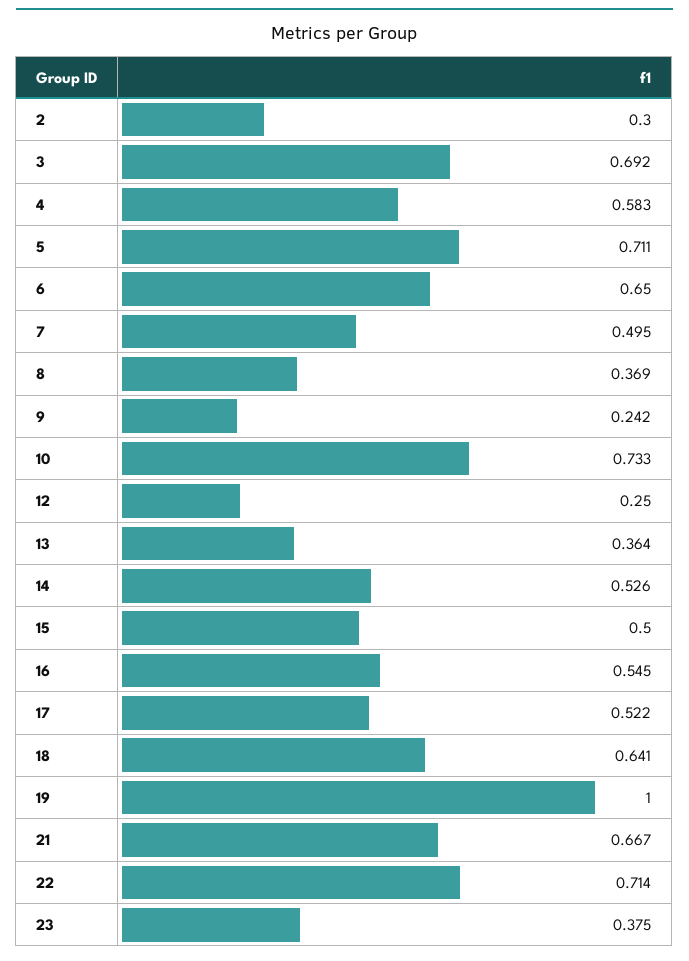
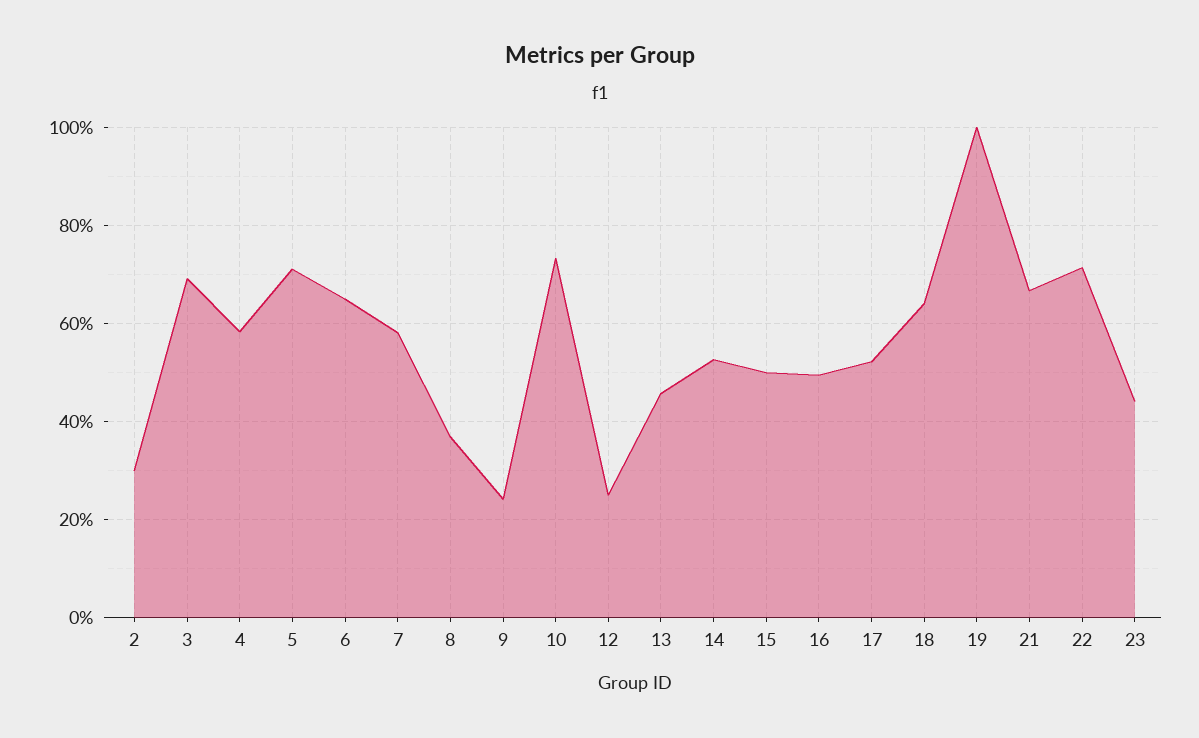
7: 0.495 -> 0.58
13: 0.364 -> 0.46
16: 0.545 -> 0.5
23: 0.375 -> 0.44

